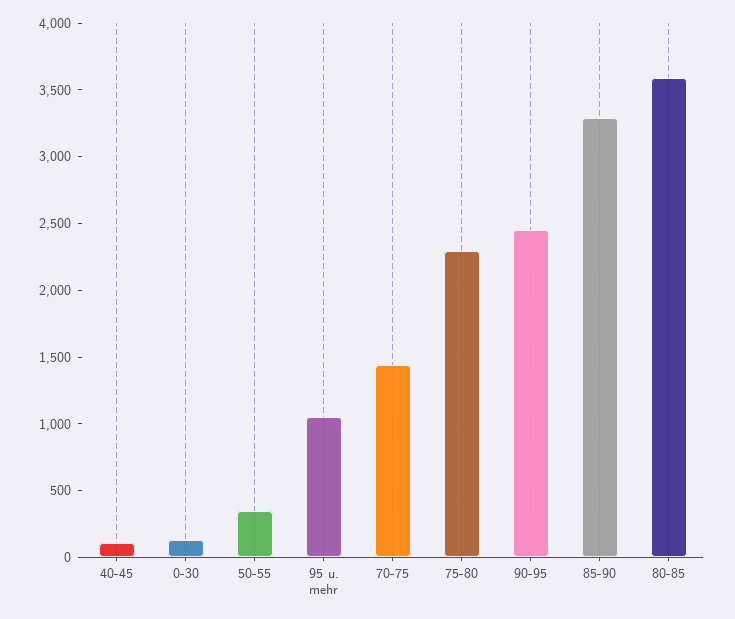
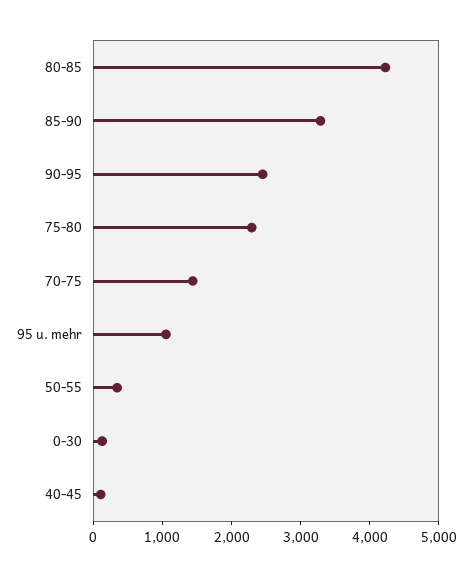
80-85: 3600 -> 4200

